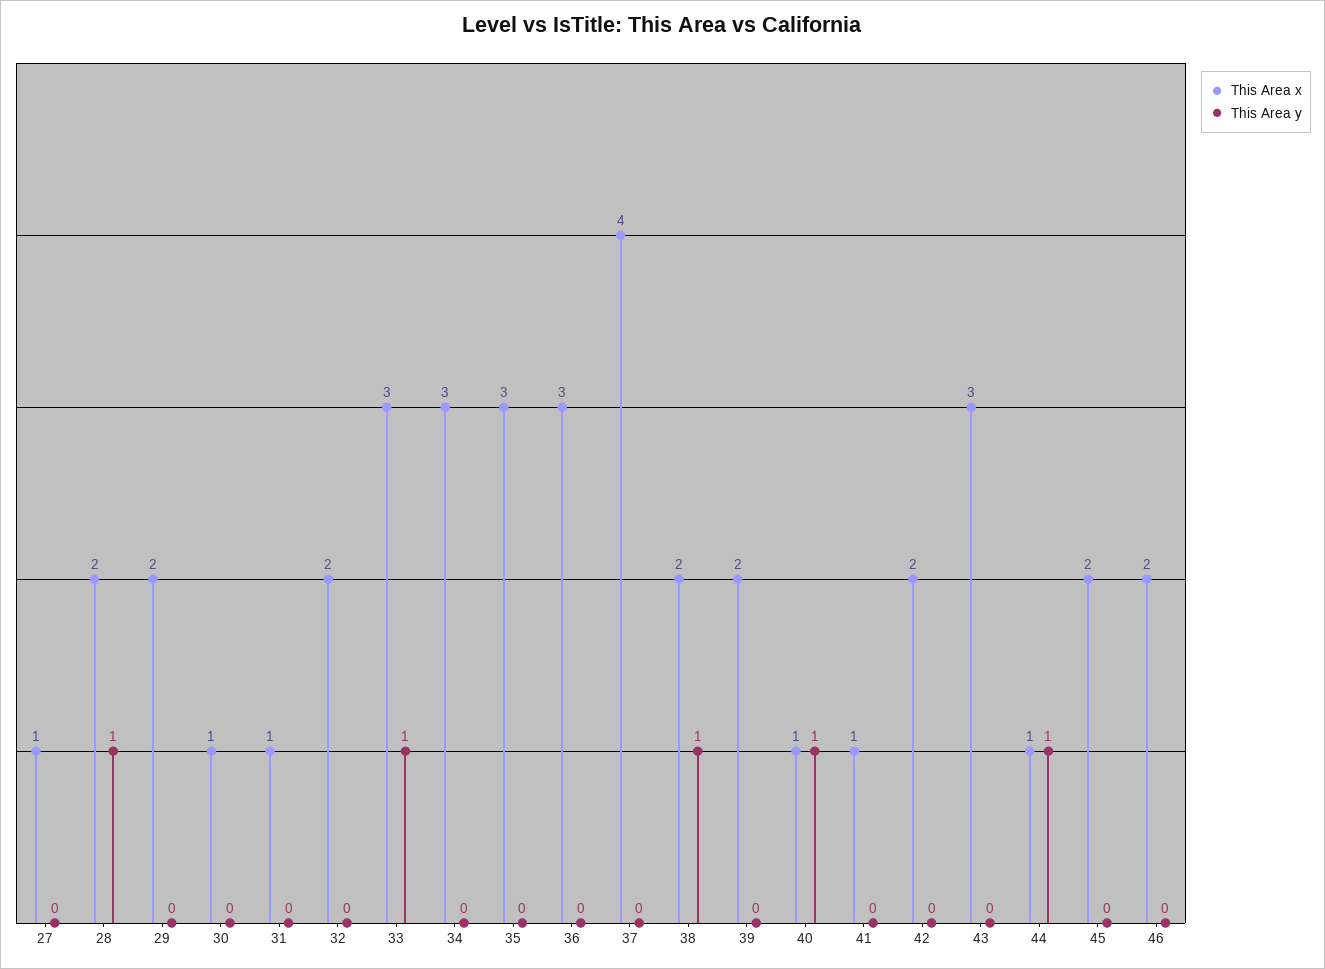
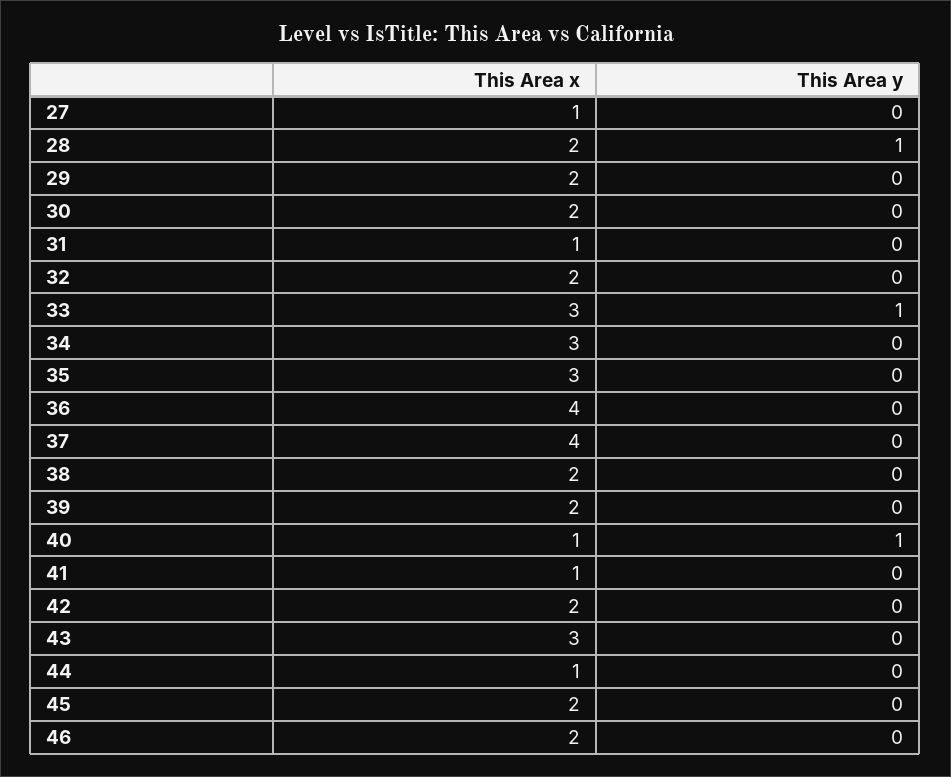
This Area x, 30: 1 -> 2
This Area x, 36: 3 -> 4
This Area y, 38: 1 -> 0
This Area y, 44: 1 -> 0

